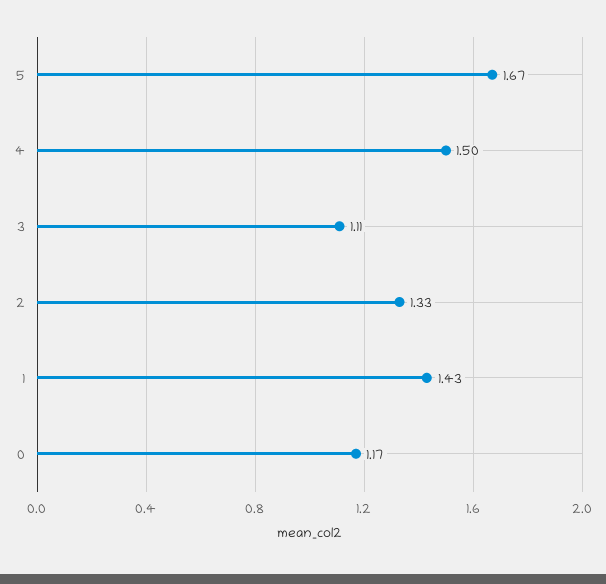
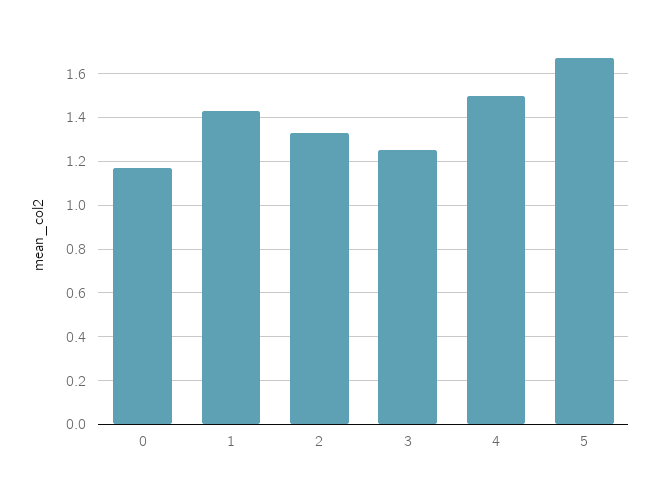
3: 1.11 -> 1.25

